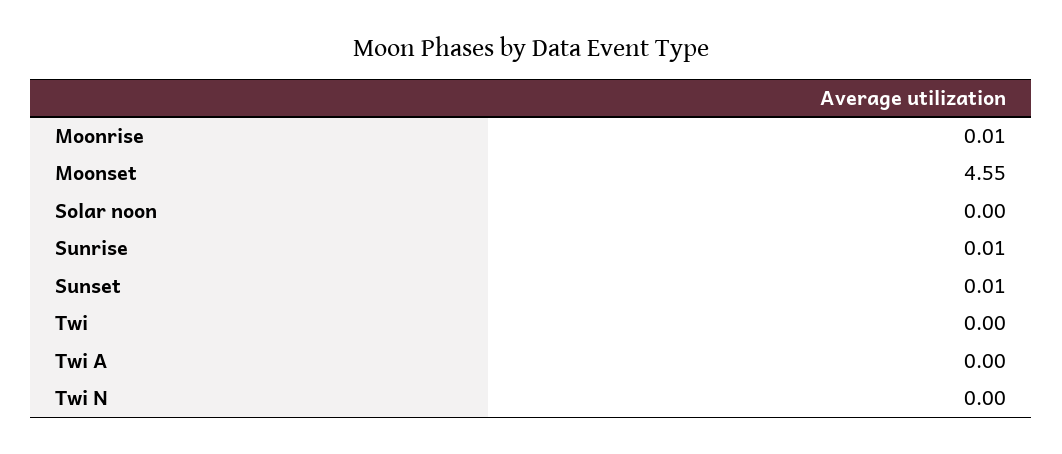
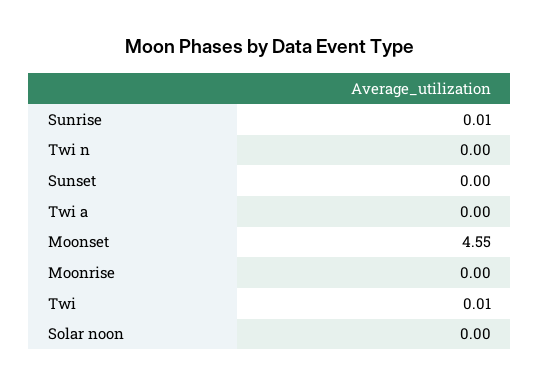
Moonrise: 0.01 -> 0
Sunset: 0.01 -> 0
Twi: 0 -> 0.01

